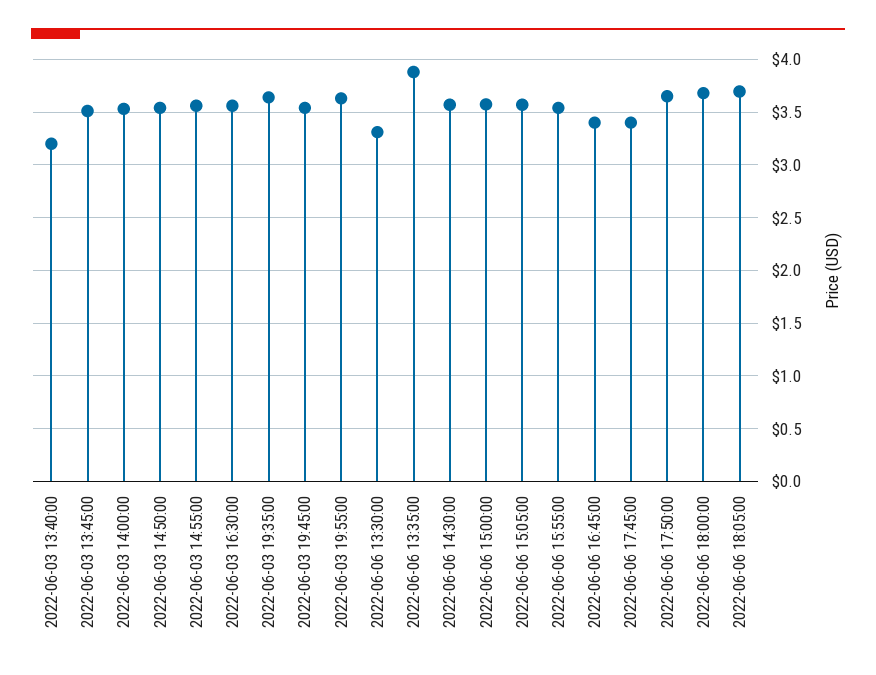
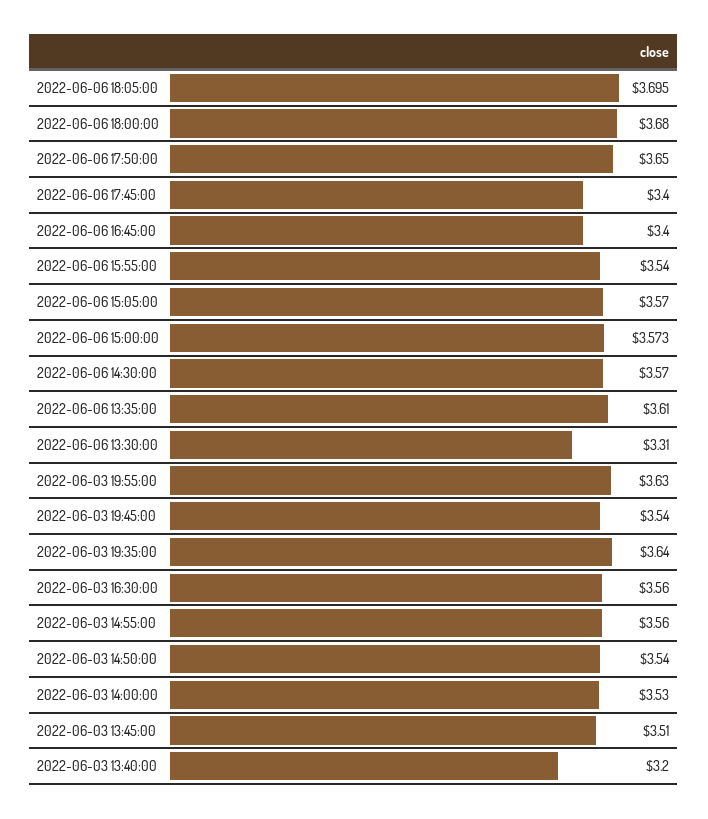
2022-06-06 13:35:00: 3.9 -> 3.61

